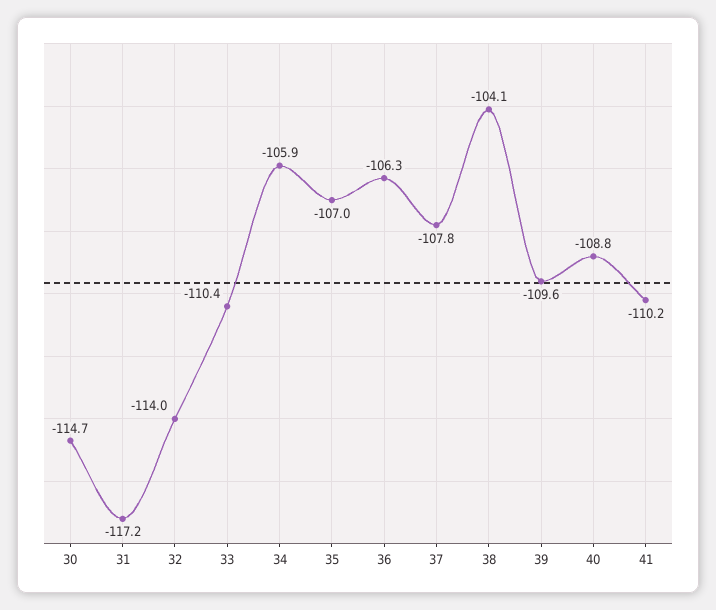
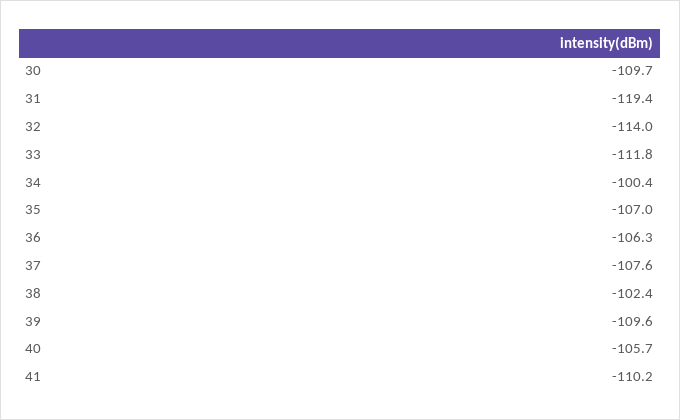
30: -114.7 -> -109.7
31: -117.2 -> -119.4
33: -110.4 -> -111.8
34: -105.9 -> -100.4
37: -107.8 -> -107.6
38: -104.1 -> -102.4
40: -108.8 -> -105.7

